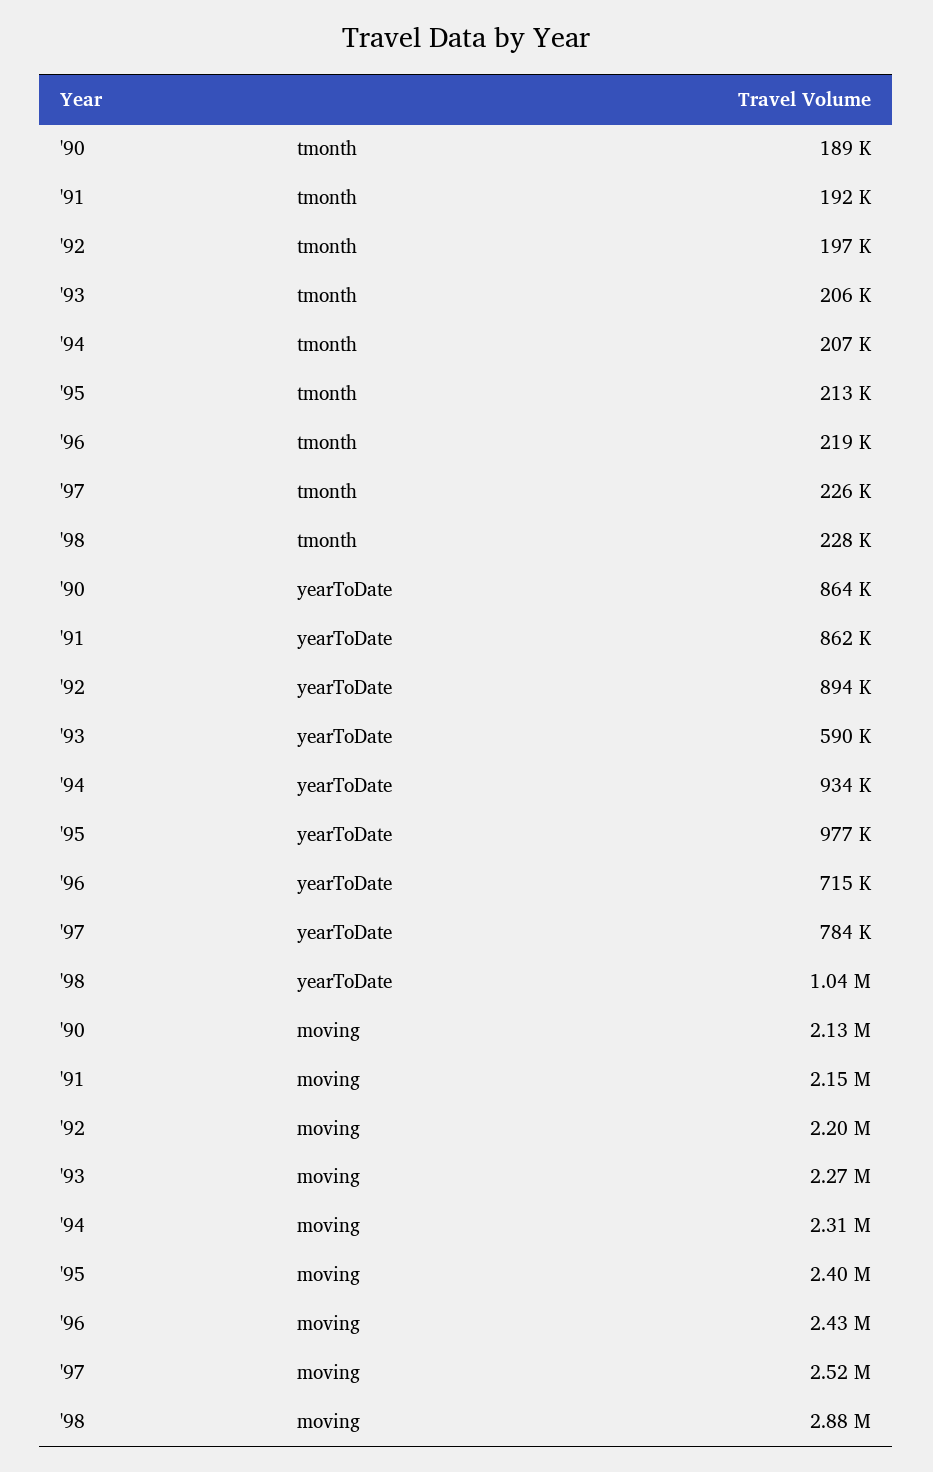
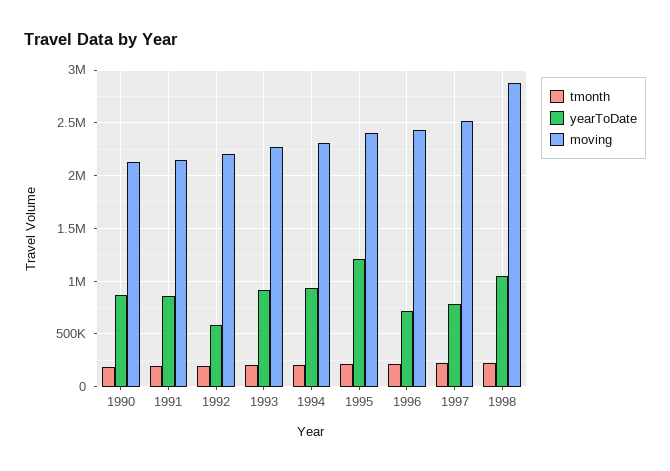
yearToDate, '92: 894000 -> 600000
yearToDate, '93: 590000 -> 900000
yearToDate, '95: 977000 -> 1200000

